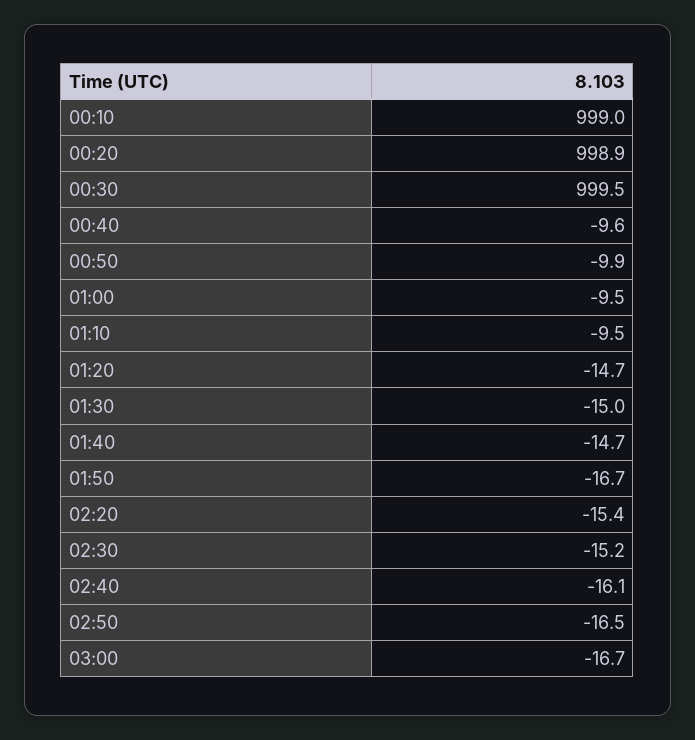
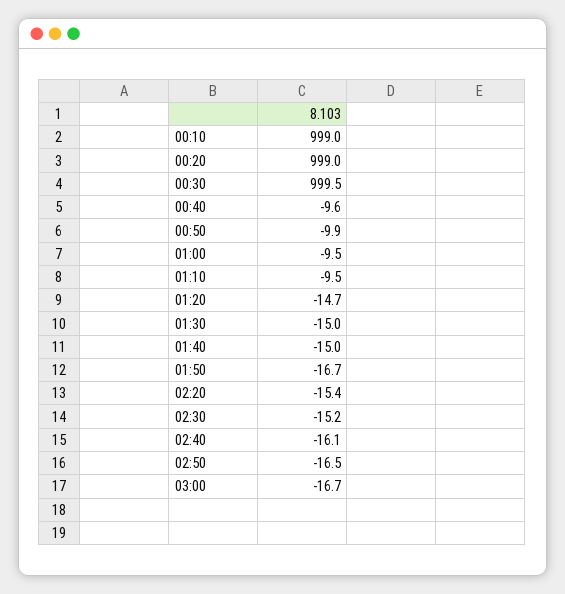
00:20: 998.9 -> 999
01:40: -14.7 -> -15

